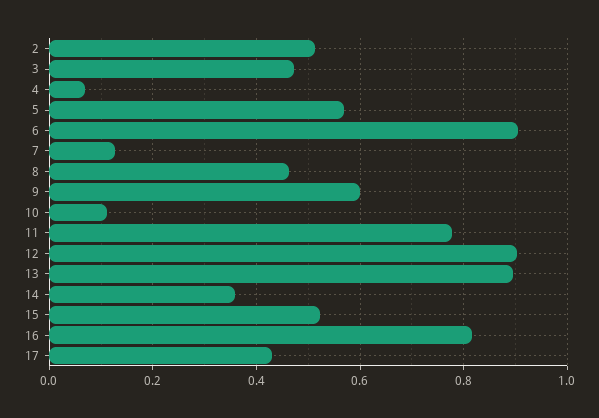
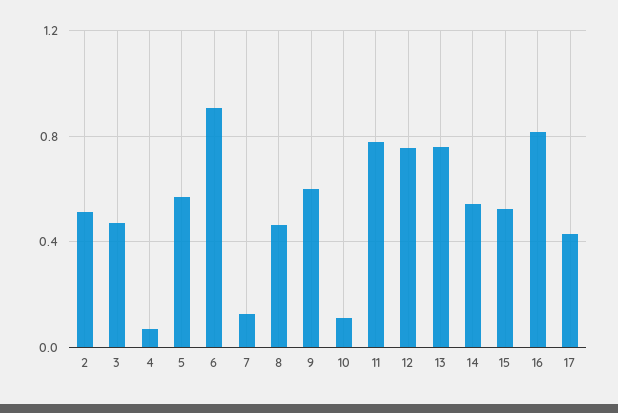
12: 0.9 -> 0.75
13: 0.9 -> 0.75
14: 0.36 -> 0.55

